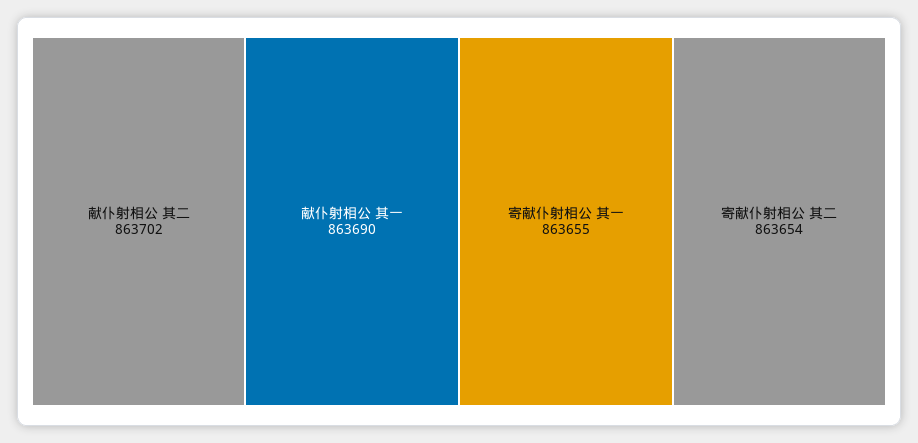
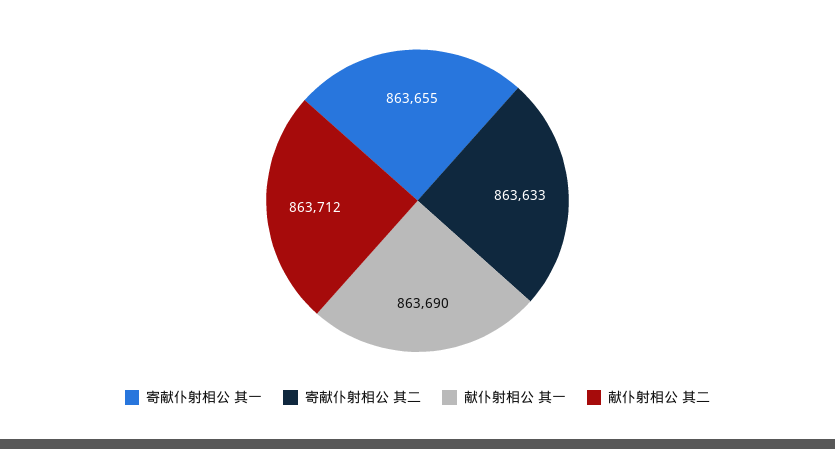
献仆射相公 其二: 863702 -> 863712
寄献仆射相公 其二: 863654 -> 863633

